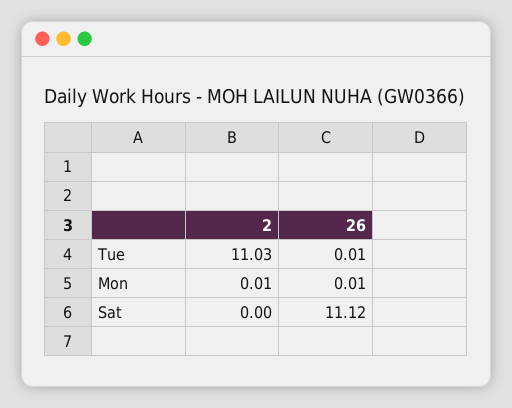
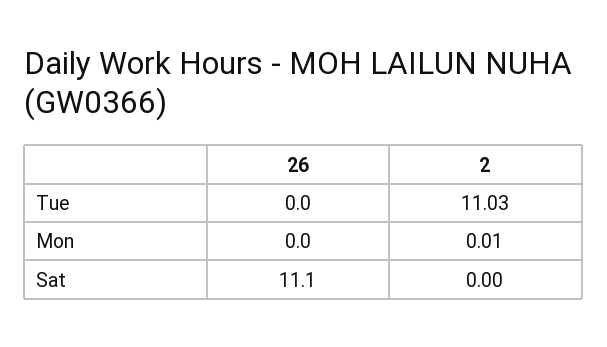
26, Tue: 0.01 -> 0
26, Mon: 0.01 -> 0
26, Sat: 11.12 -> 11.1

